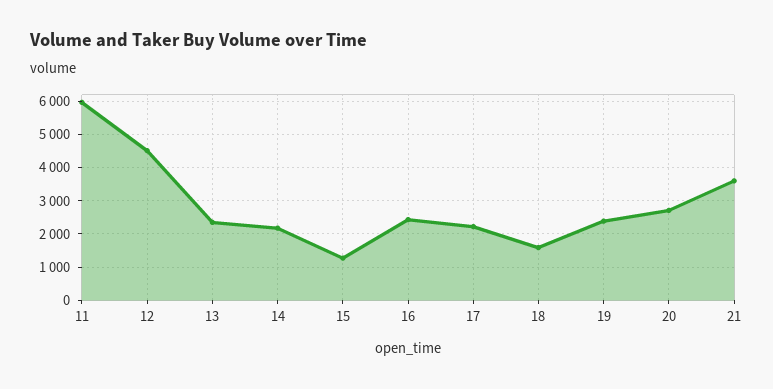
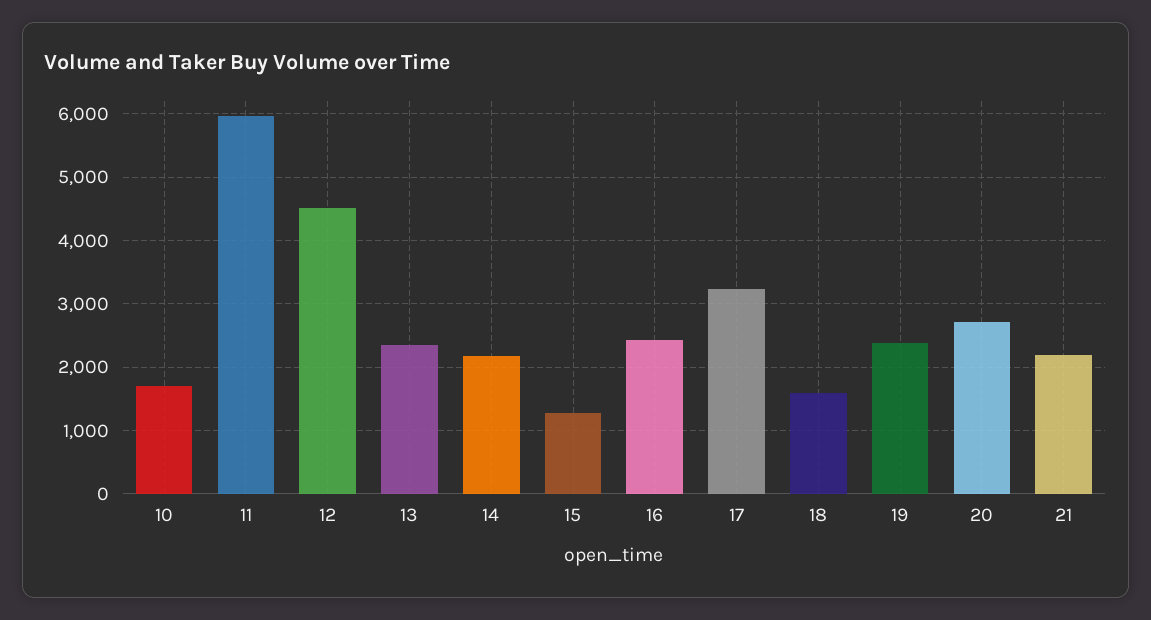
17: 2200 -> 3200
21: 3600 -> 2200
10: none -> 1700

